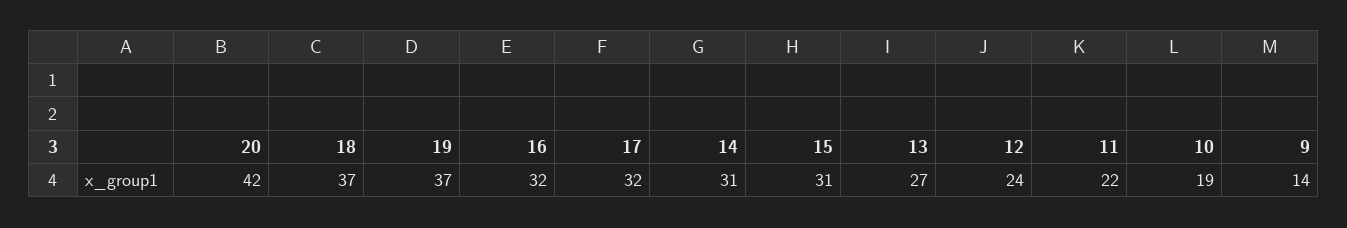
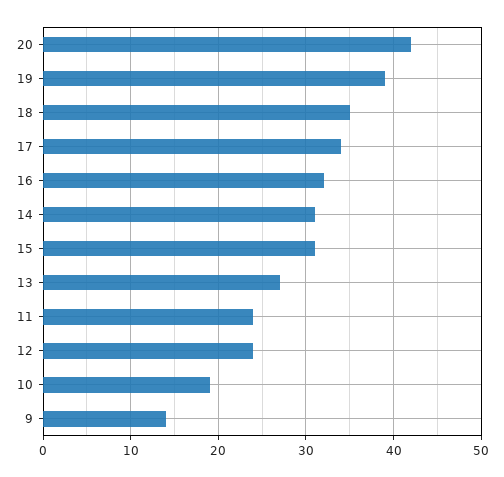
18: 37 -> 35
19: 37 -> 39
17: 32 -> 34
11: 22 -> 24

